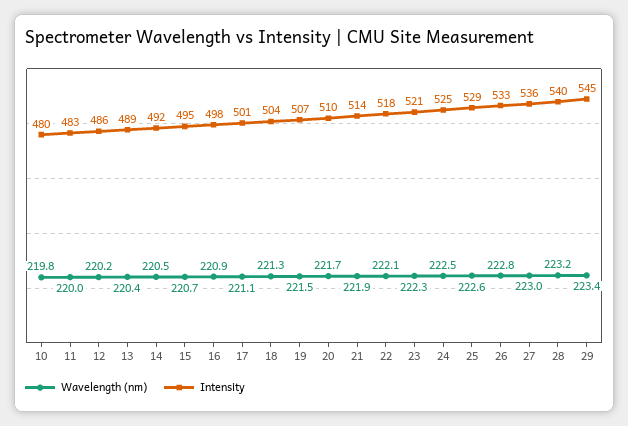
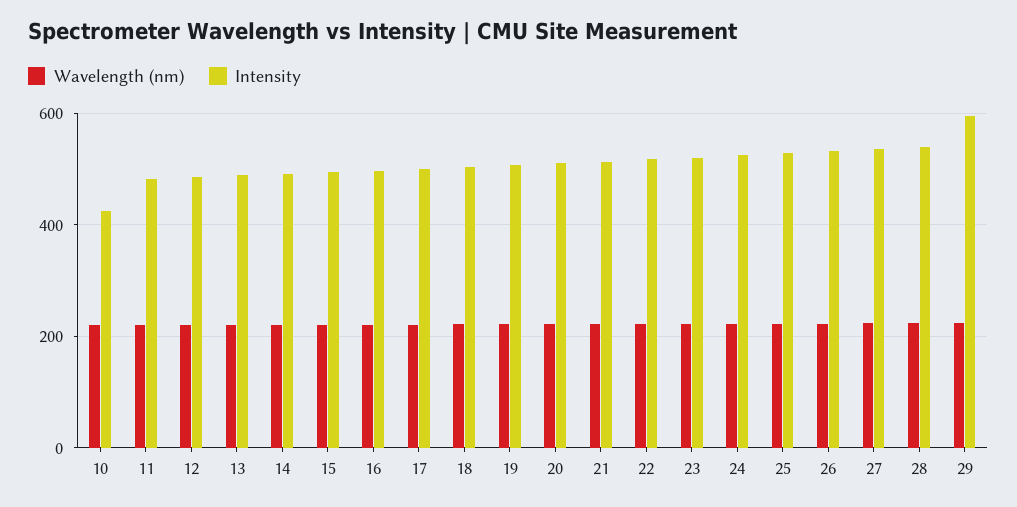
Intensity, 10: 480 -> 420
Intensity, 29: 545 -> 600

